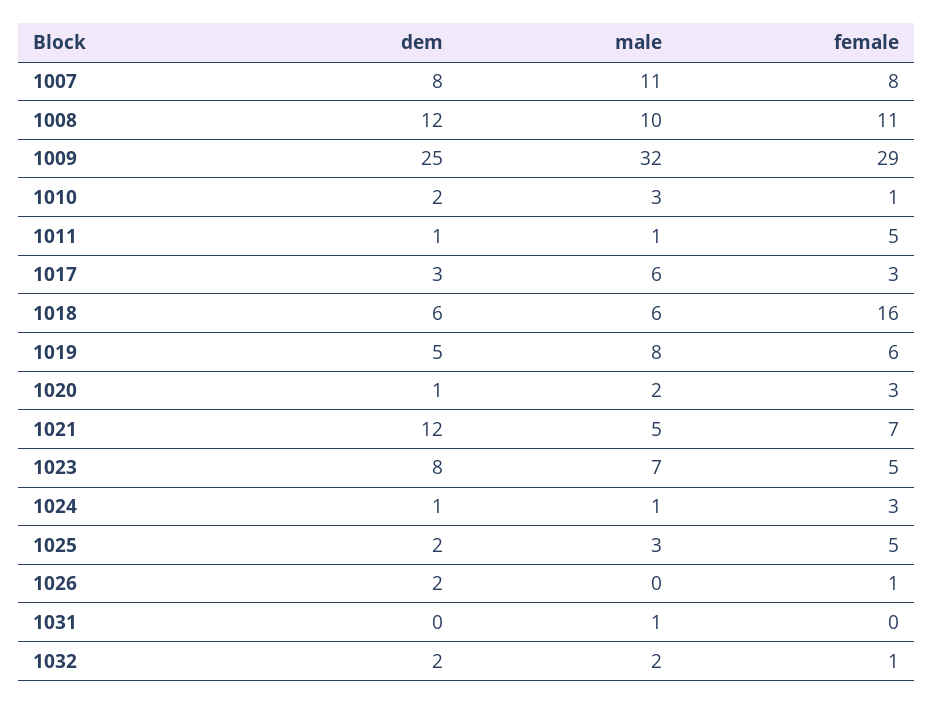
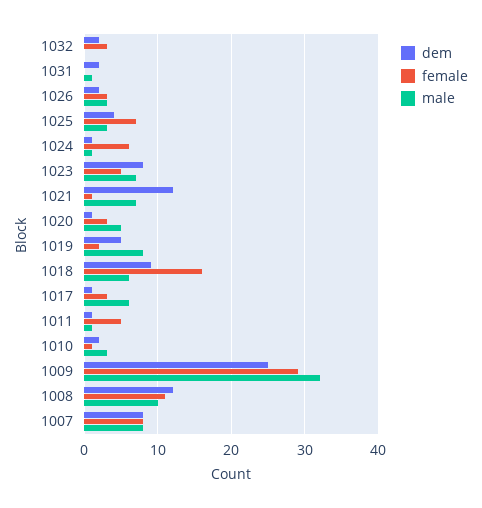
male, 1007: 11 -> 8
dem, 1017: 3 -> 1
dem, 1018: 6 -> 9
female, 1019: 6 -> 2
male, 1020: 2 -> 5
male, 1021: 5 -> 7
female, 1021: 7 -> 1
female, 1024: 3 -> 6
dem, 1025: 2 -> 4
female, 1025: 5 -> 7
male, 1026: 0 -> 3
female, 1026: 1 -> 3
dem, 1031: 0 -> 2
male, 1032: 2 -> 0
female, 1032: 1 -> 3

